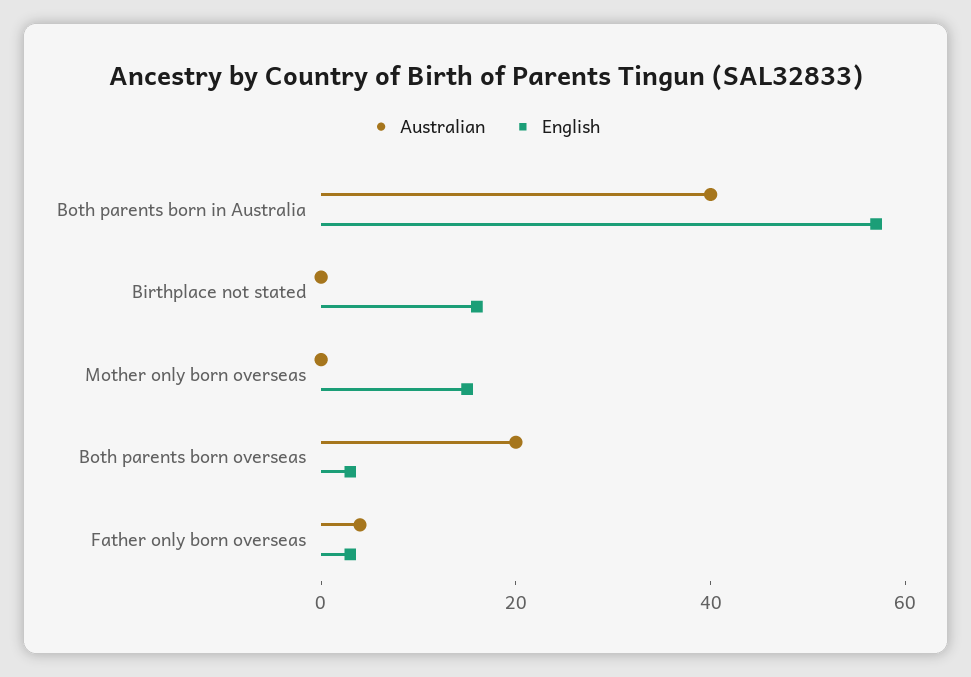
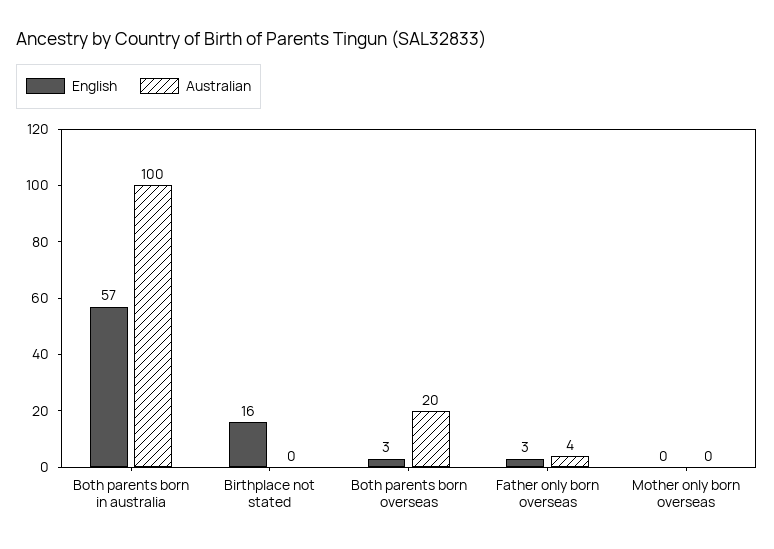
Australian, Both parents born in Australia: 40 -> 100
English, Mother only born overseas: 15 -> 0

